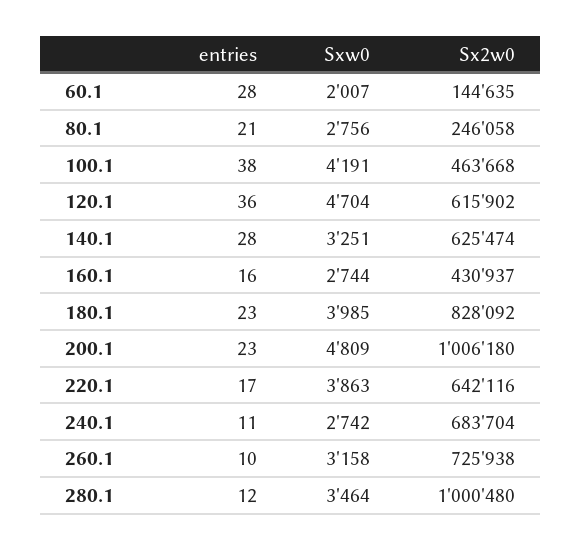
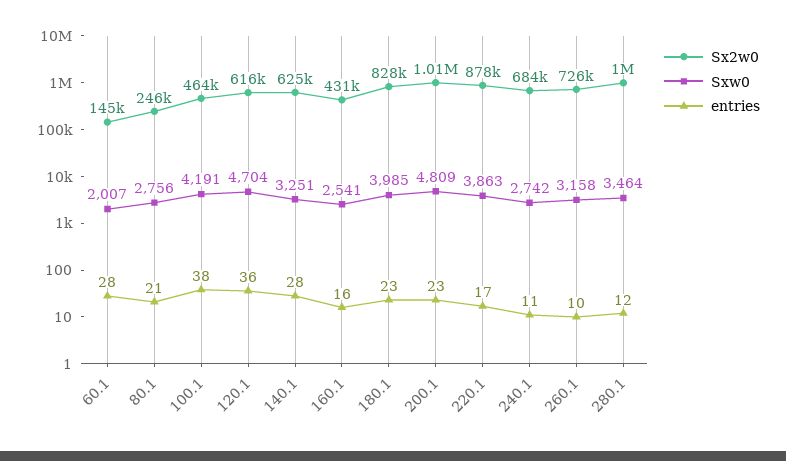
Sxw0, 160.1: 2744 -> 2541
Sx2w0, 220.1: 642116 -> 878000

